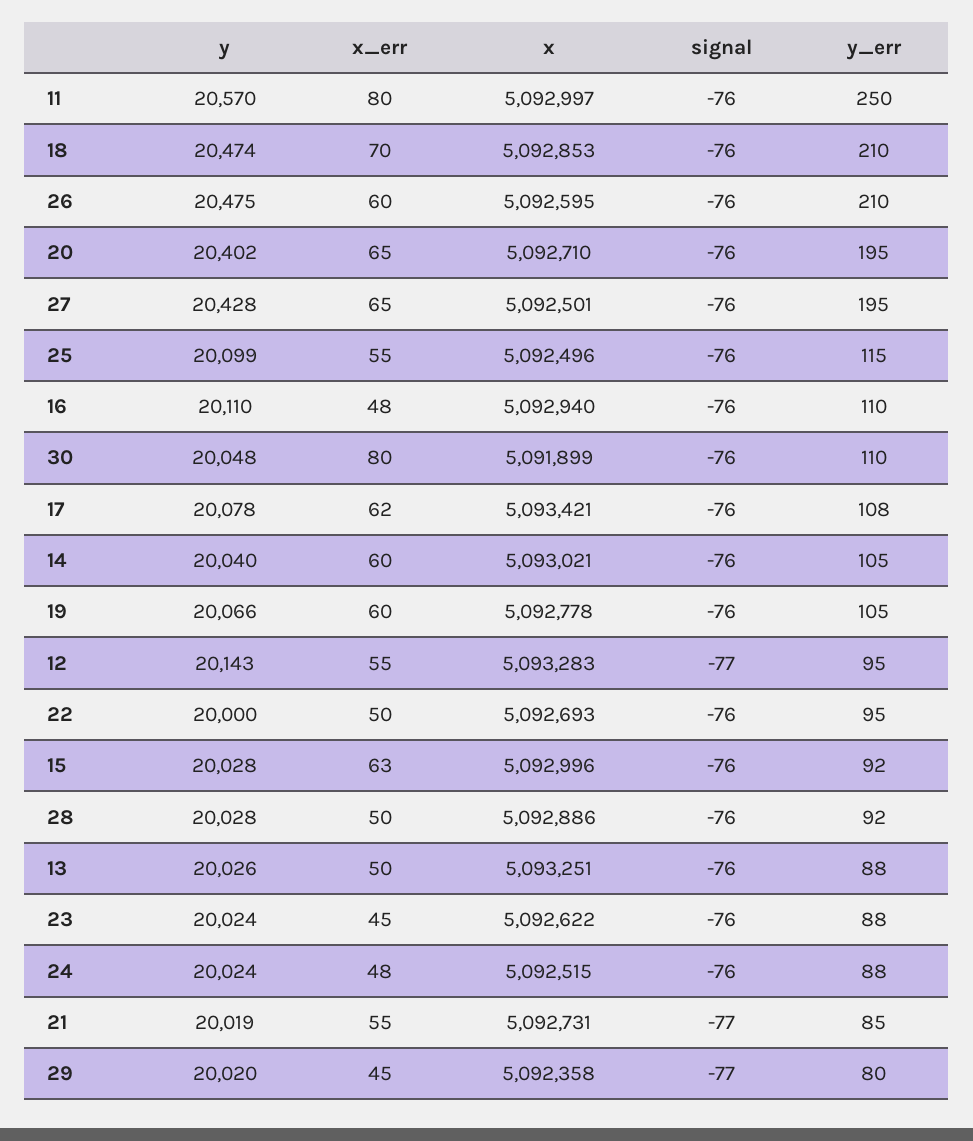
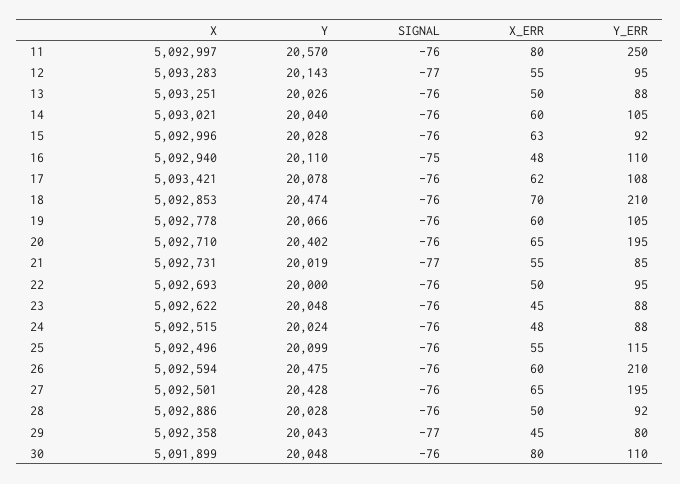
x, 26: 5092595 -> 5092594
signal, 16: -76 -> -75
y, 23: 20024 -> 20048
y, 29: 20020 -> 20043

